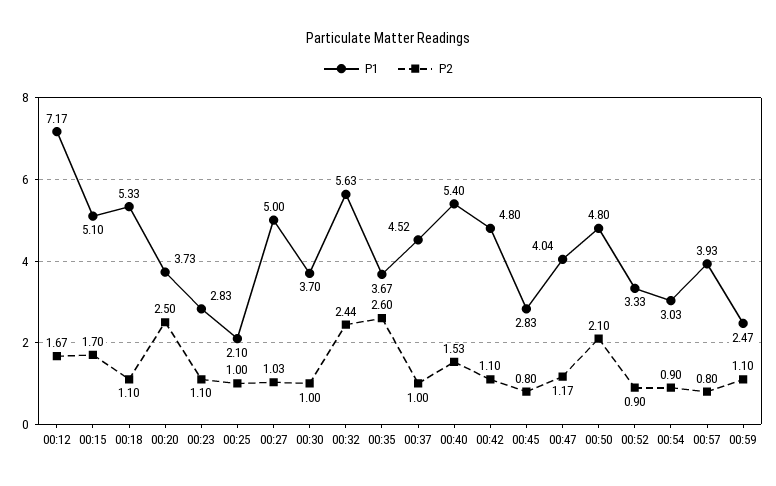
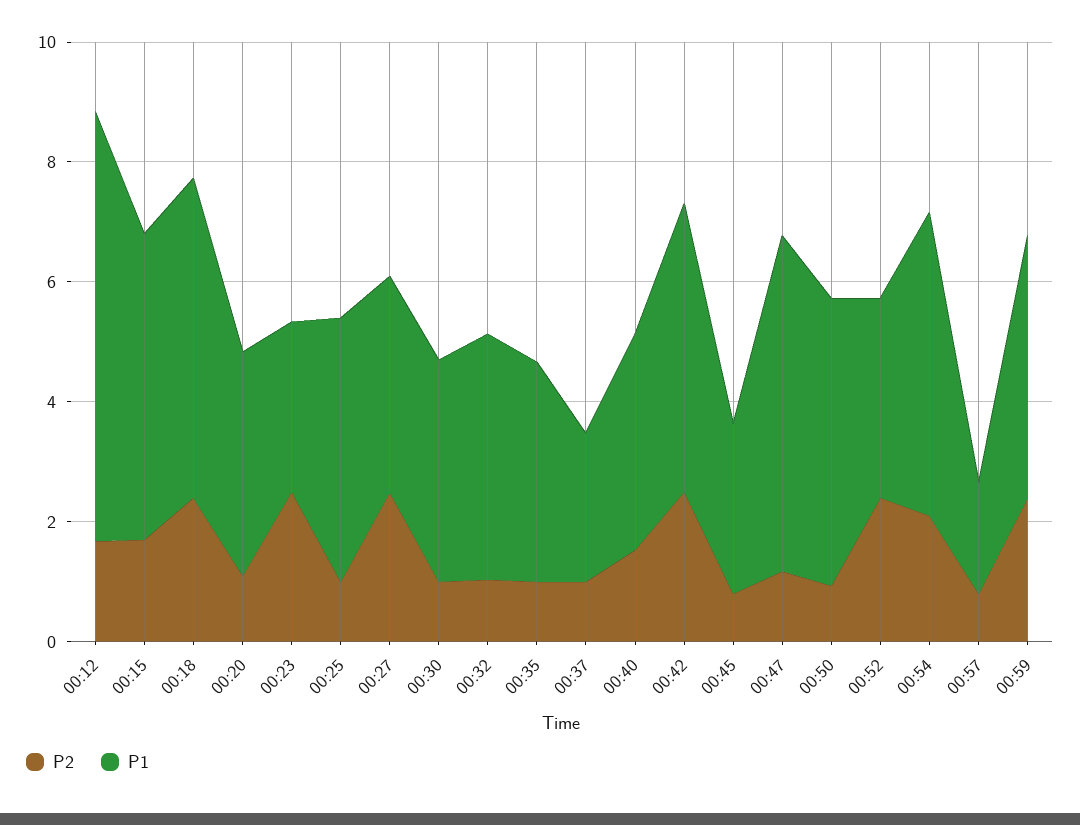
P2, 00:18: 1.1 -> 2.5
P2, 00:20: 2.5 -> 1
P2, 00:23: 1.1 -> 2.5
P1, 00:25: 2.1 -> 4.5
P1, 00:27: 5 -> 3.5
P2, 00:27: 1.03 -> 2.5
P1, 00:32: 5.63 -> 4
P2, 00:32: 2.44 -> 1
P2, 00:35: 2.6 -> 1
P1, 00:37: 4.52 -> 2.5
P1, 00:40: 5.4 -> 3.5
P2, 00:42: 1.1 -> 2.5
P1, 00:47: 4.04 -> 5.5
P2, 00:50: 2.1 -> 1
P2, 00:52: 0.9 -> 2.5
P1, 00:54: 3.03 -> 5
P2, 00:54: 0.9 -> 2
P1, 00:57: 3.93 -> 2
P1, 00:59: 2.47 -> 4.5
P2, 00:59: 1.1 -> 2.5

